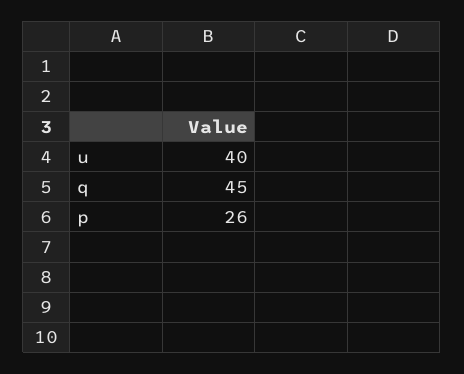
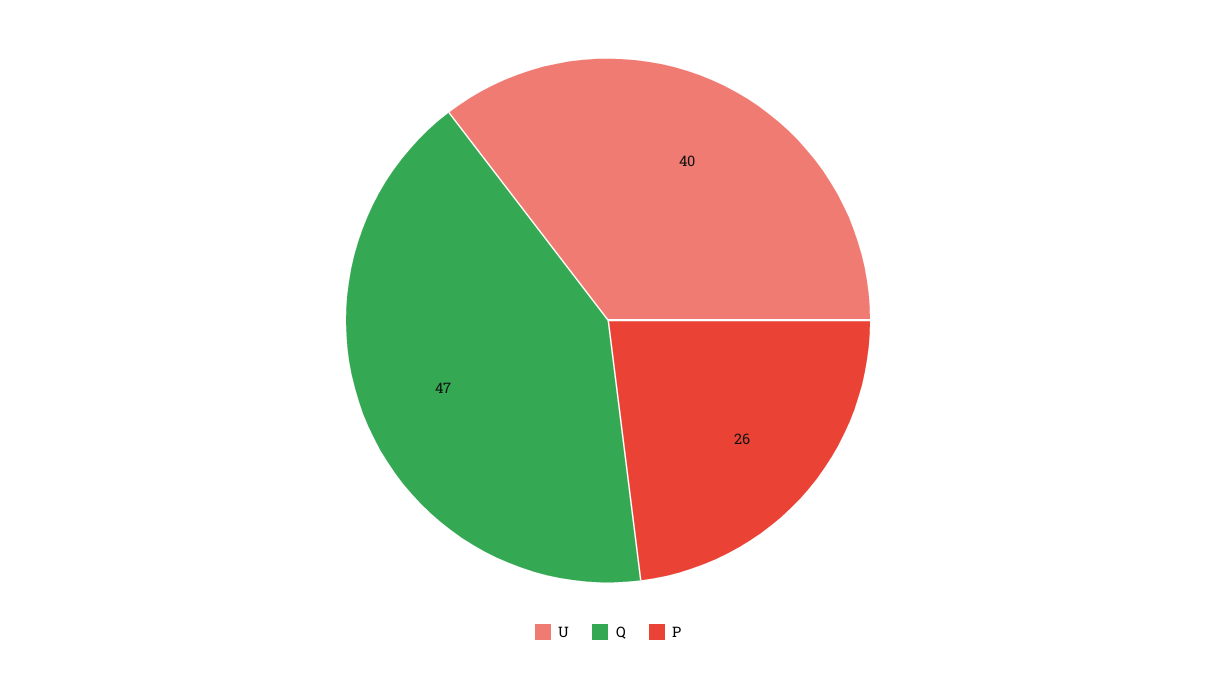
q: 45 -> 47

